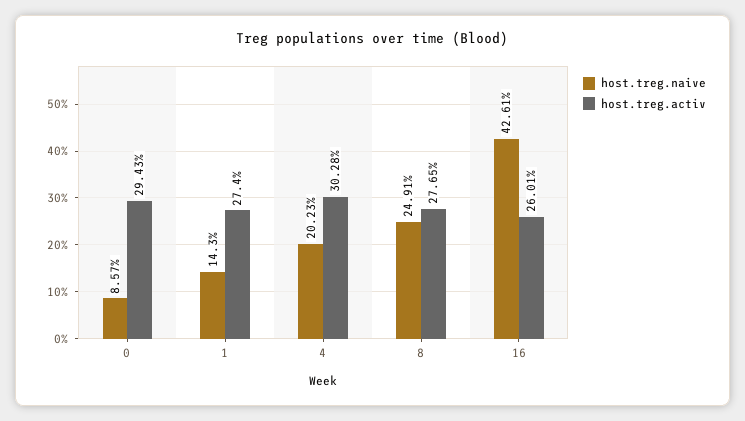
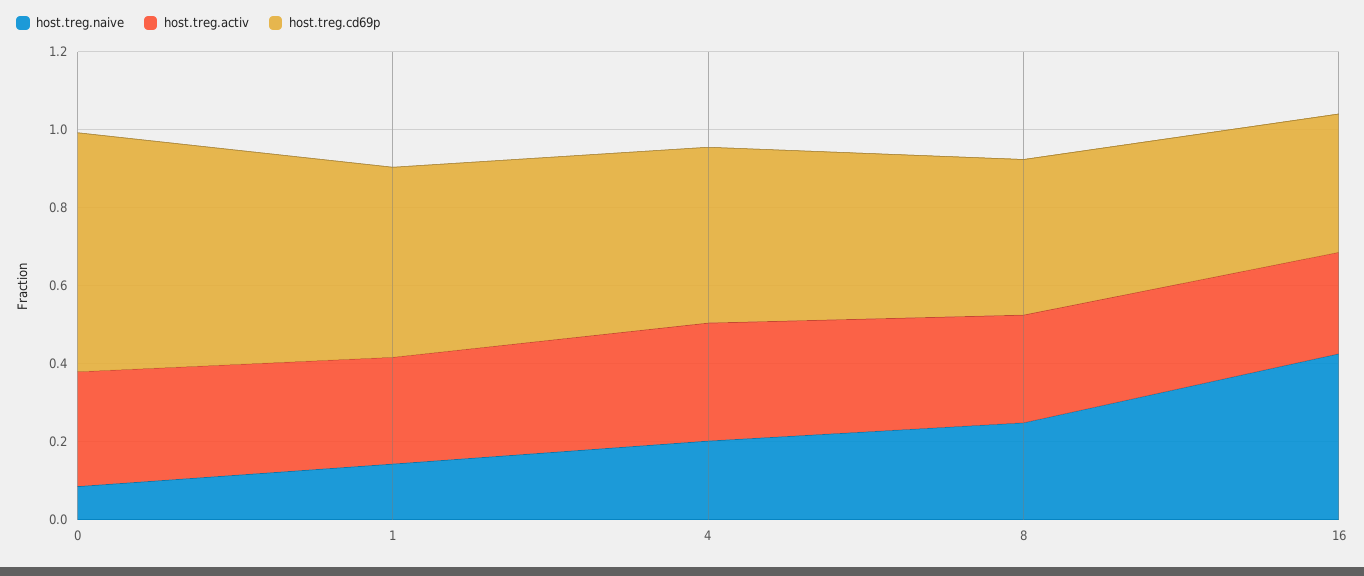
host.treg.cd69p, 0: none -> 0.6
host.treg.cd69p, 1: none -> 0.5
host.treg.cd69p, 4: none -> 0.45
host.treg.cd69p, 8: none -> 0.4
host.treg.cd69p, 16: none -> 0.35

